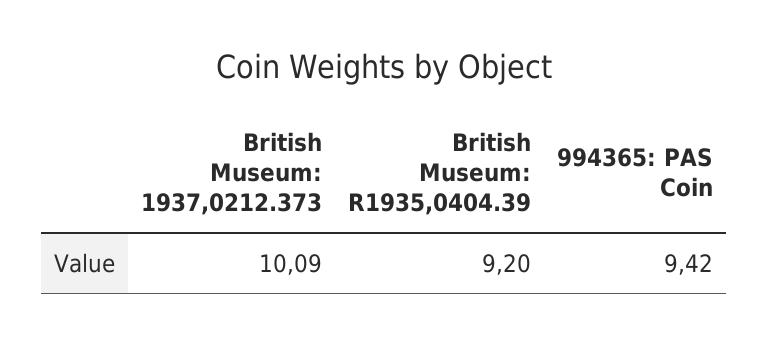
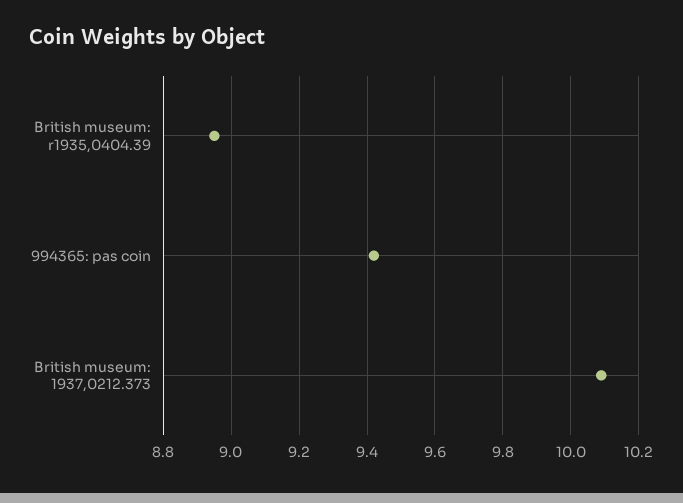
British Museum: R1935,0404.39: 9.2 -> 8.95

